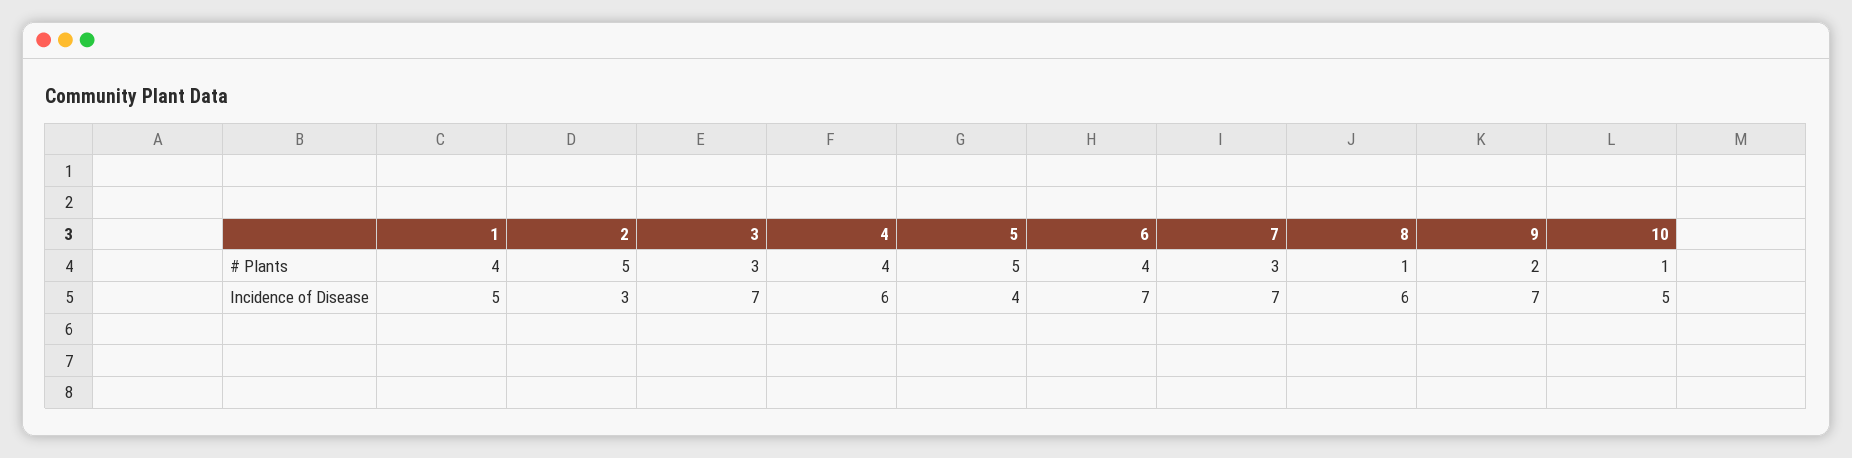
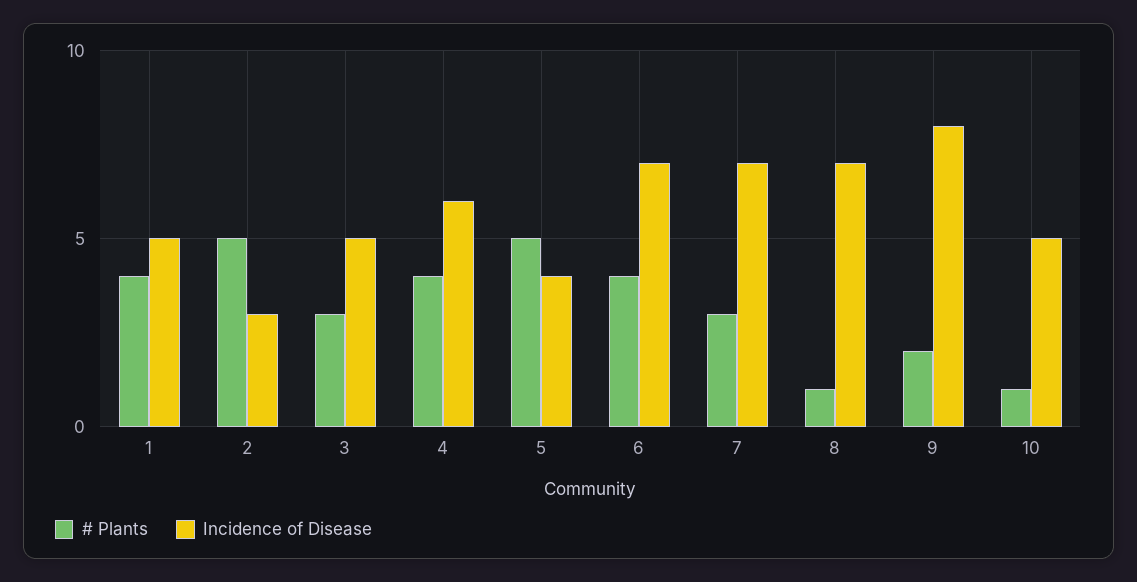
Incidence of Disease, 3: 7 -> 5
Incidence of Disease, 8: 6 -> 7
Incidence of Disease, 9: 7 -> 8

